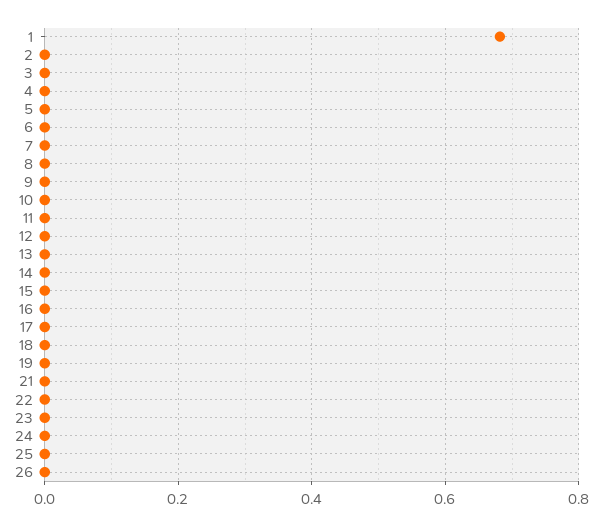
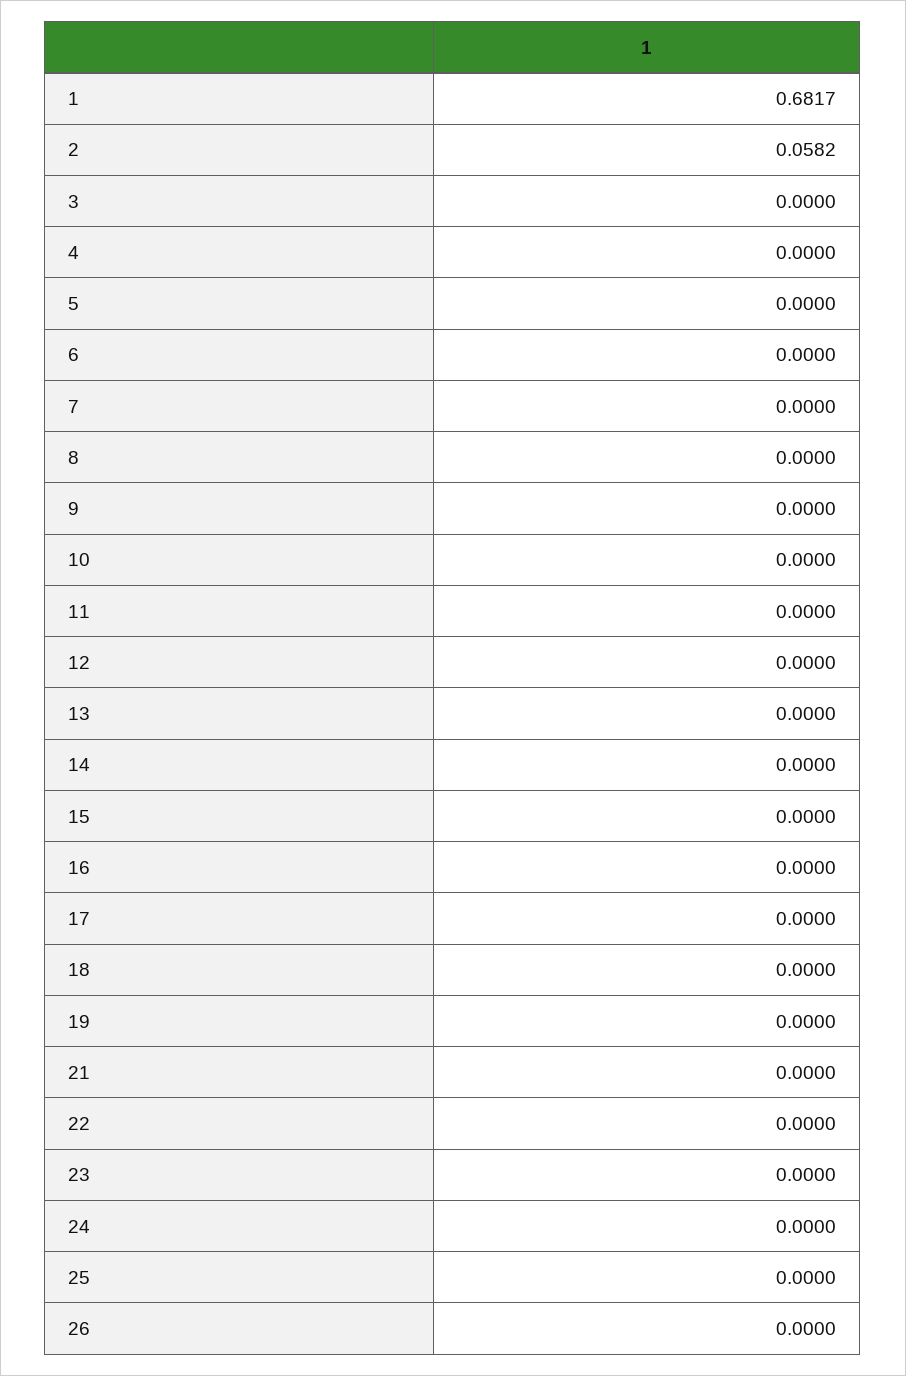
2: 0 -> 0.0582

